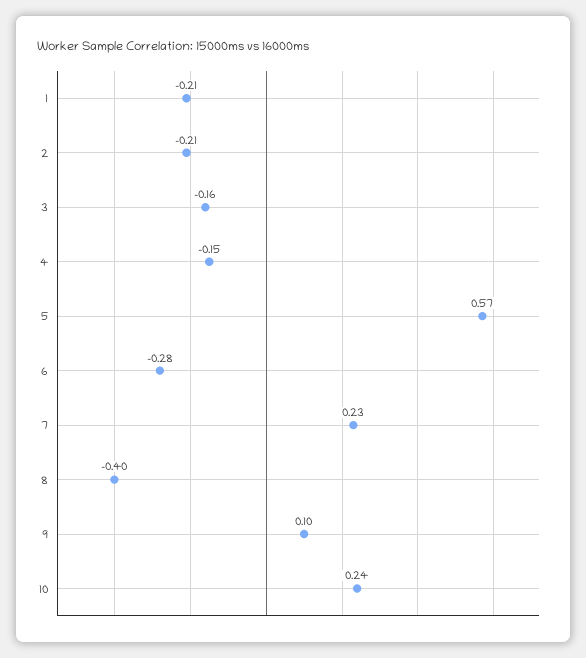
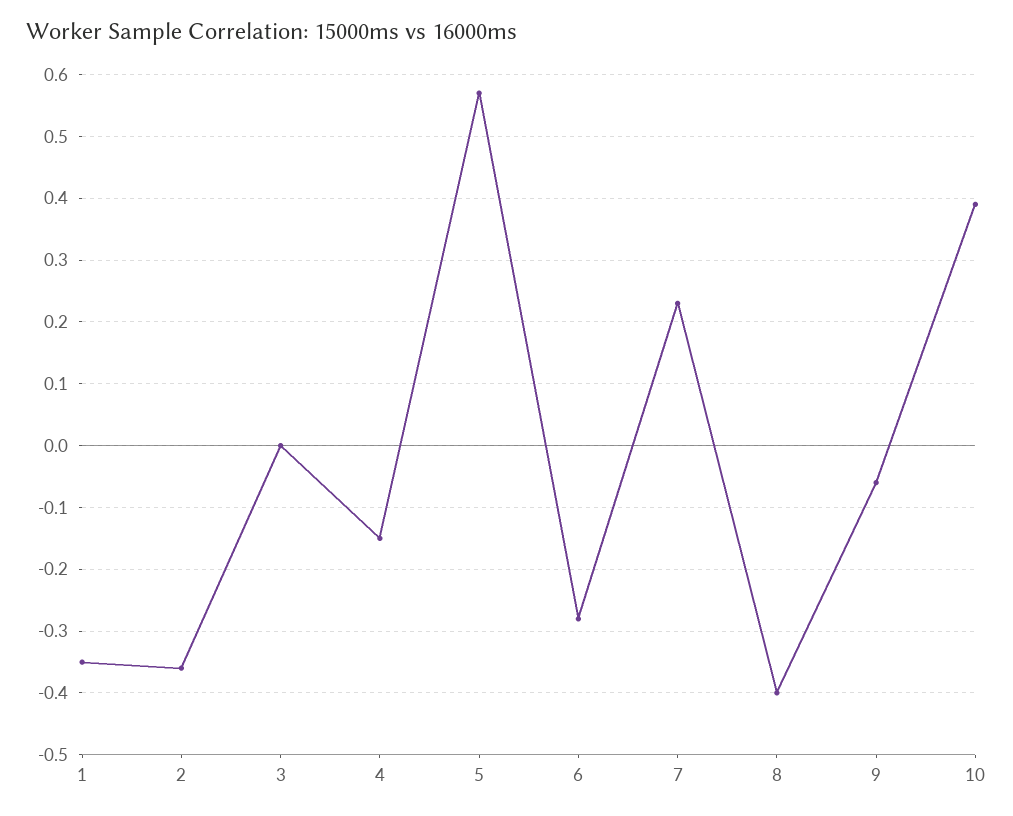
1: -0.21 -> -0.35
2: -0.21 -> -0.36
3: -0.16 -> 0
9: 0.1 -> -0.06
10: 0.24 -> 0.39

